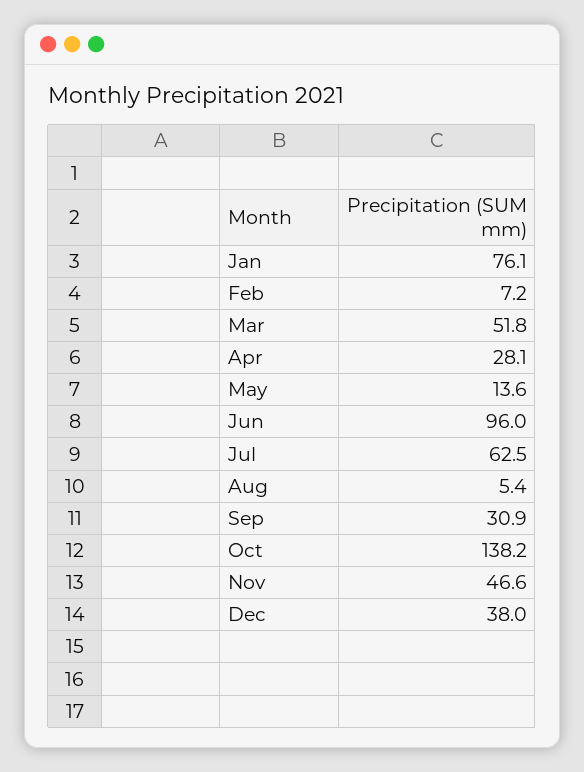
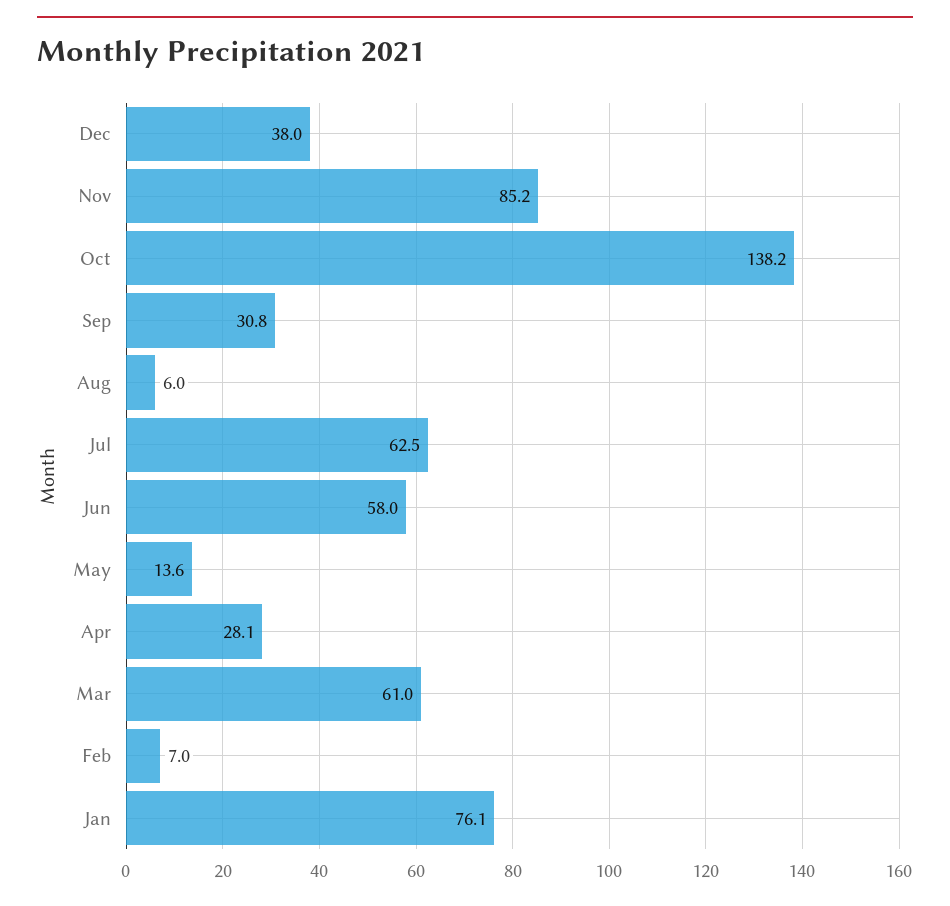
Feb: 7.2 -> 7
Mar: 51.8 -> 61
Jun: 96 -> 58
Aug: 5.4 -> 6
Sep: 30.9 -> 30.8
Nov: 46.6 -> 85.2

